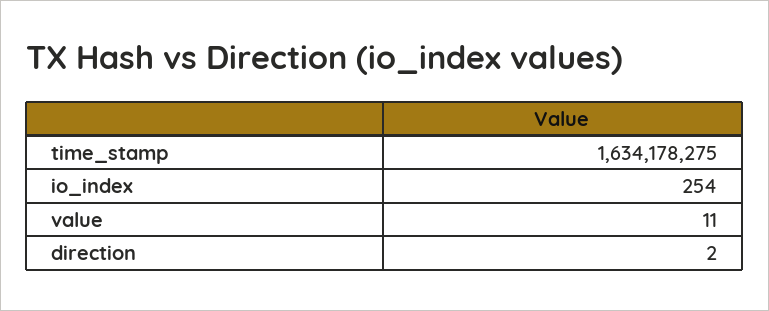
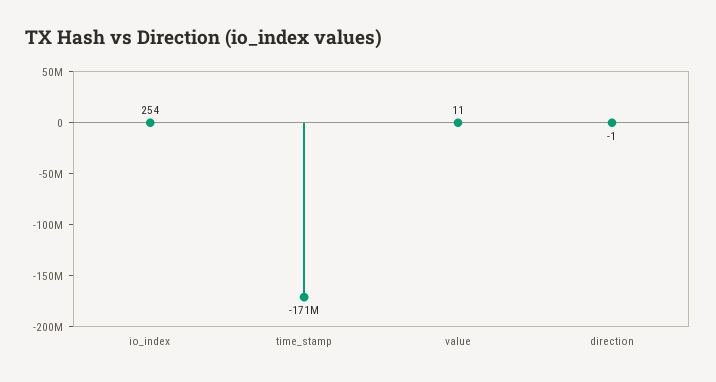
time_stamp: 1634178275 -> -171000000
direction: 2 -> -1

